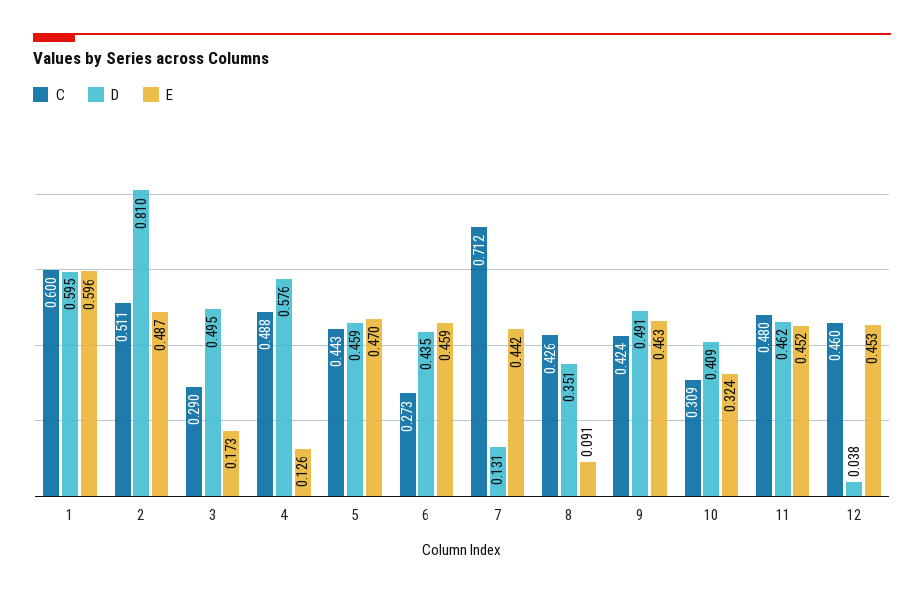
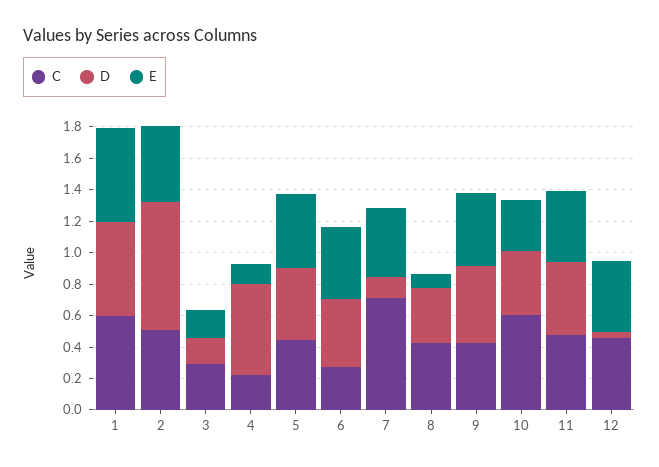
D, 3: 0.495 -> 0.2
C, 4: 0.488 -> 0.2
C, 10: 0.309 -> 0.6

